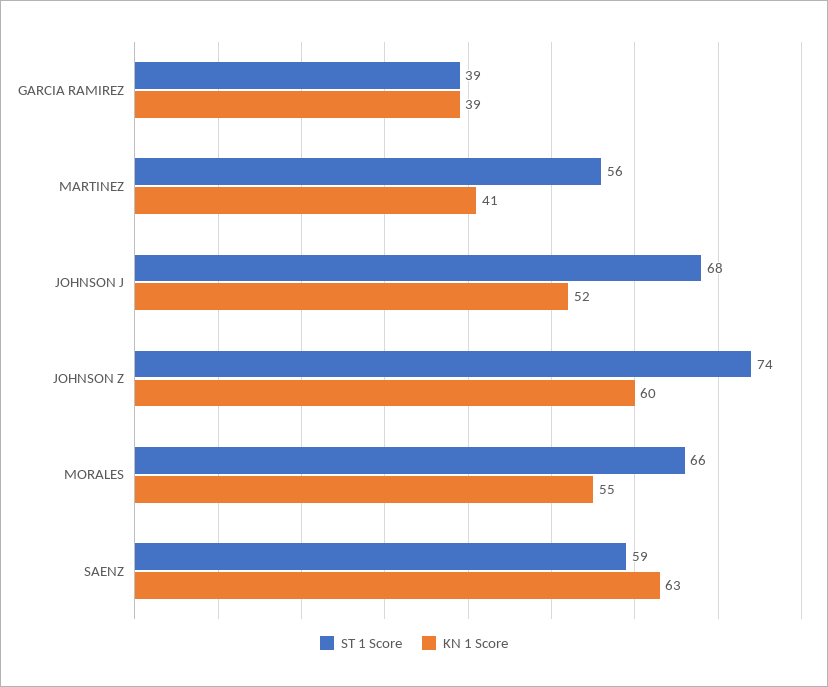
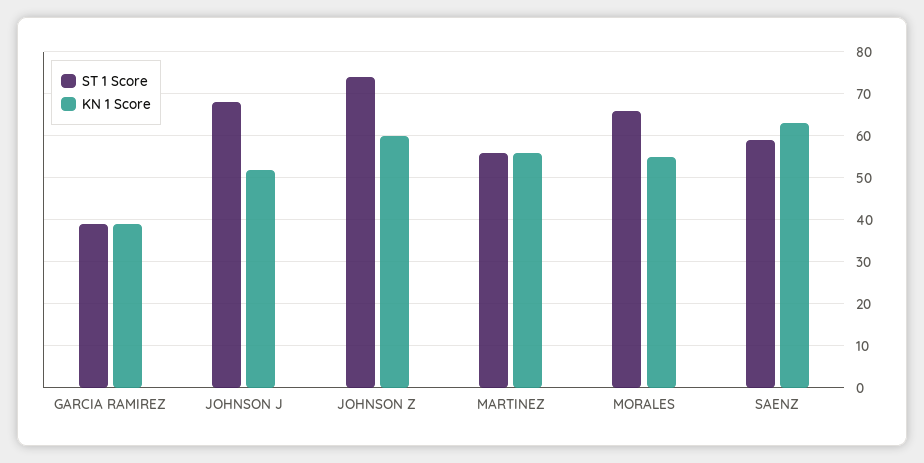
KN 1 Score, MARTINEZ: 41 -> 55

